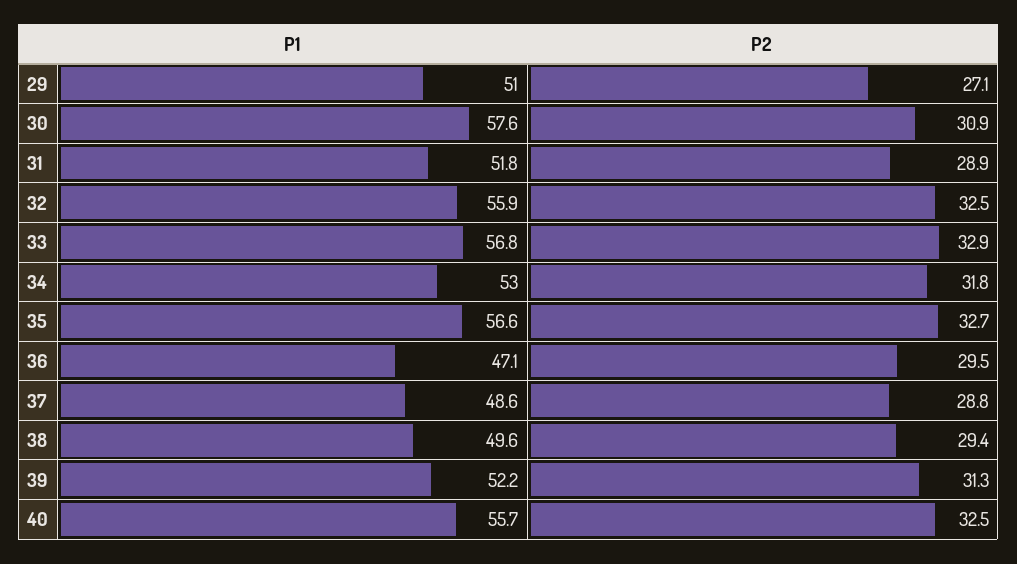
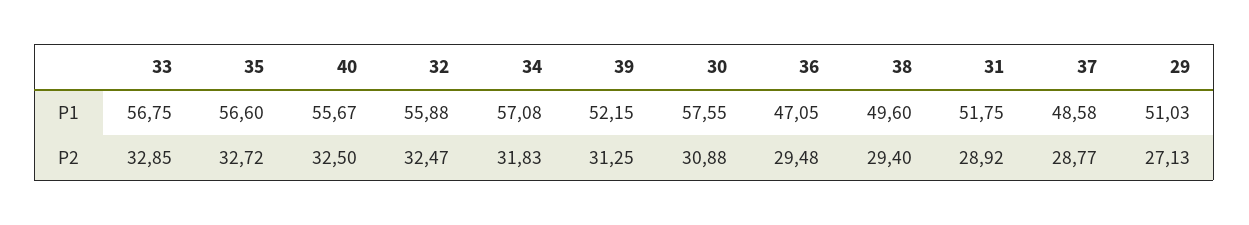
P1, 34: 53 -> 57.08

